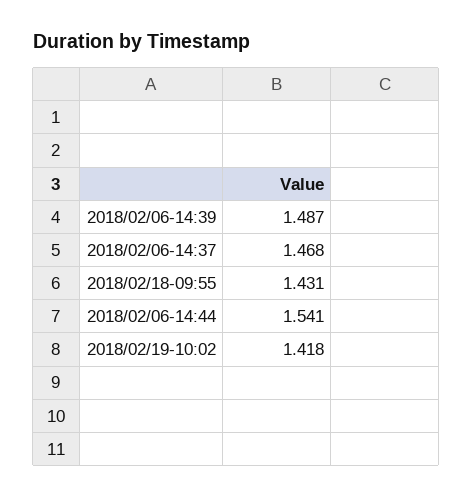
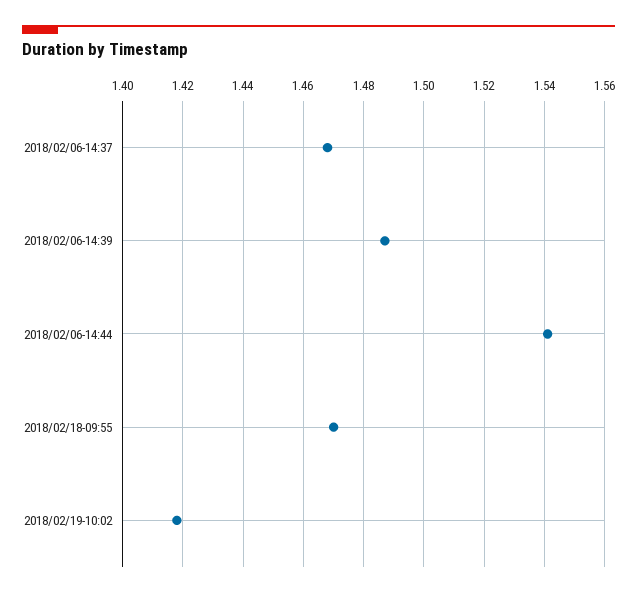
2018/02/18-09:55: 1.431 -> 1.47

